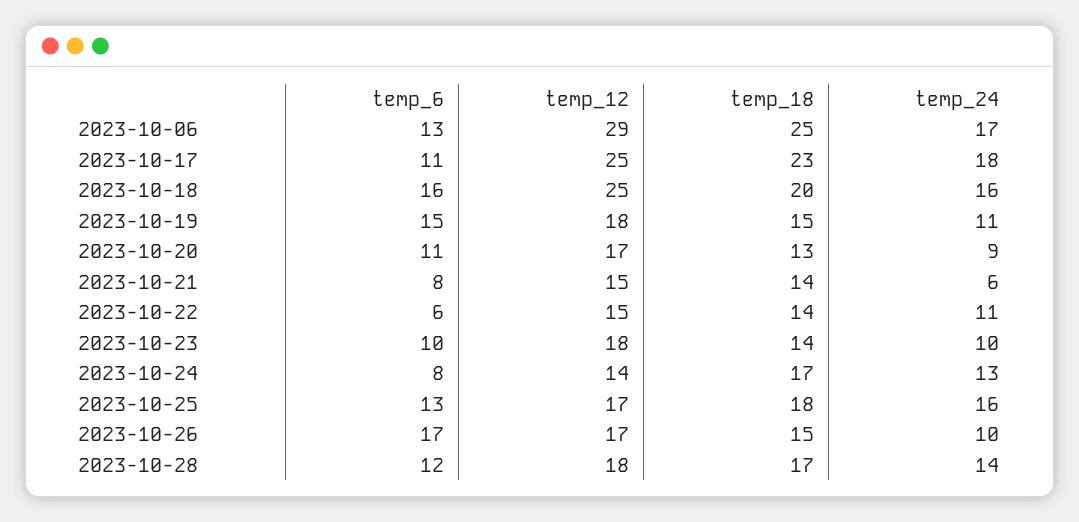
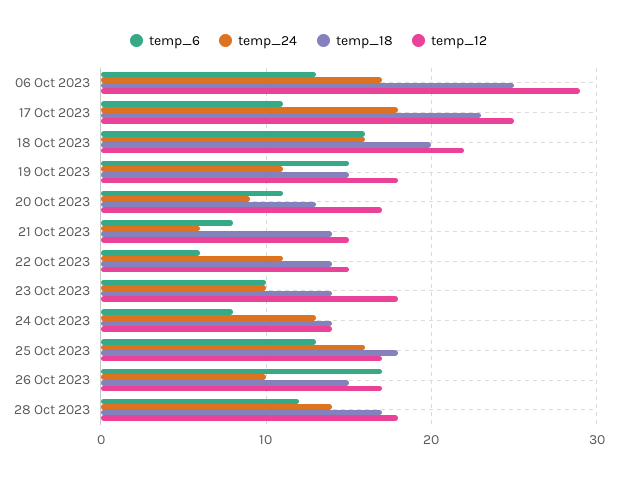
temp_12, 2023-10-18: 25 -> 22
temp_18, 2023-10-24: 17 -> 14

